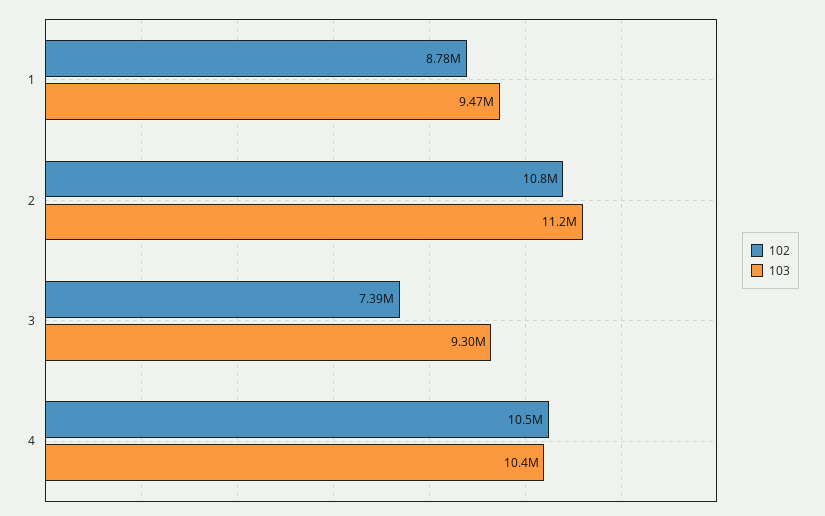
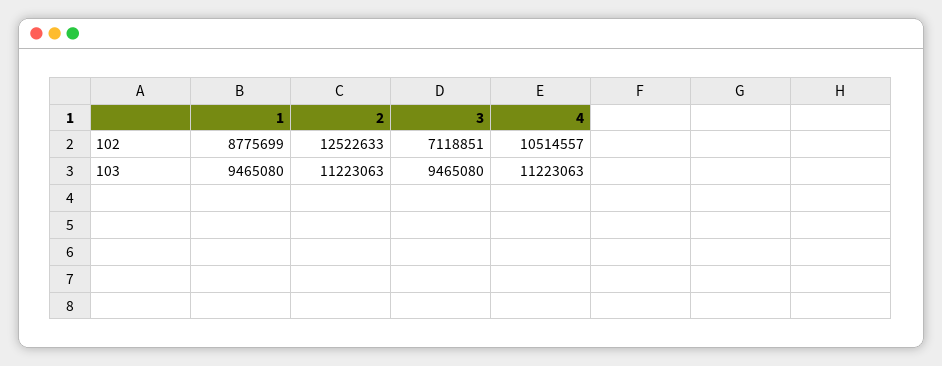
102, 2: 10800000 -> 12522633
102, 3: 7390000 -> 7118851
103, 3: 9300000 -> 9465080
103, 4: 10400000 -> 11223063

